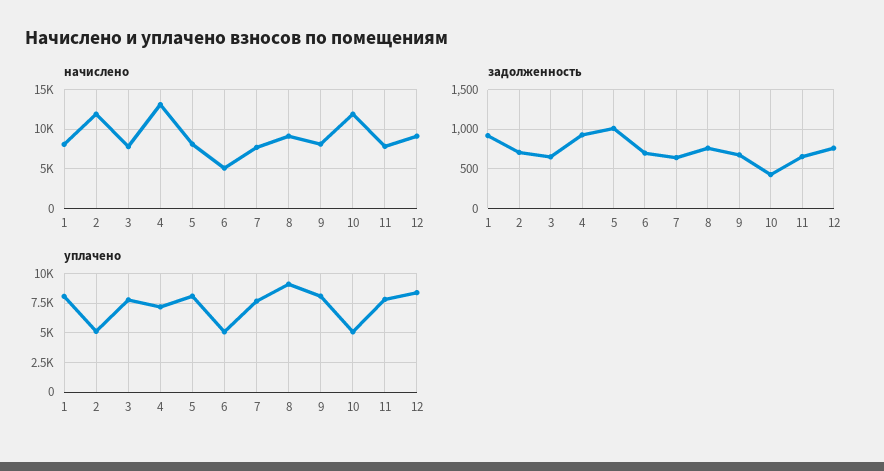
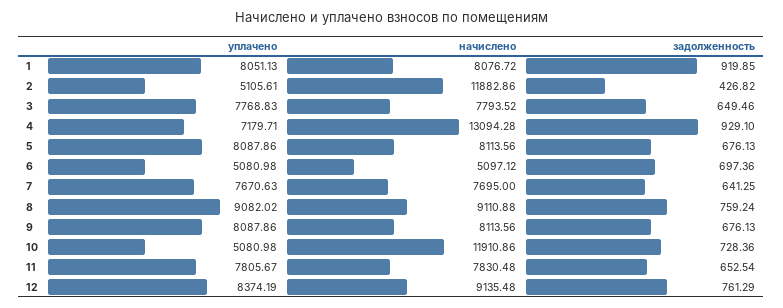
задолженность, 2: 700 -> 426.82
задолженность, 5: 1000 -> 676.13
задолженность, 10: 400 -> 728.36

